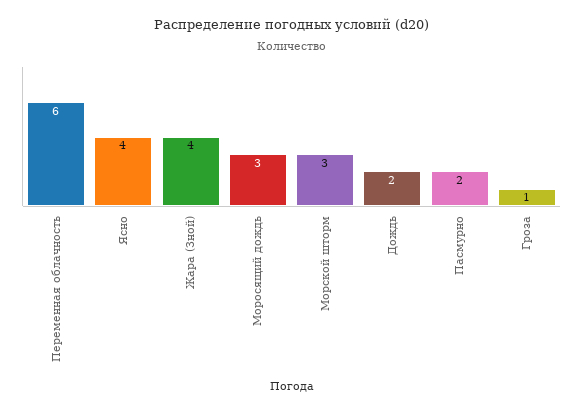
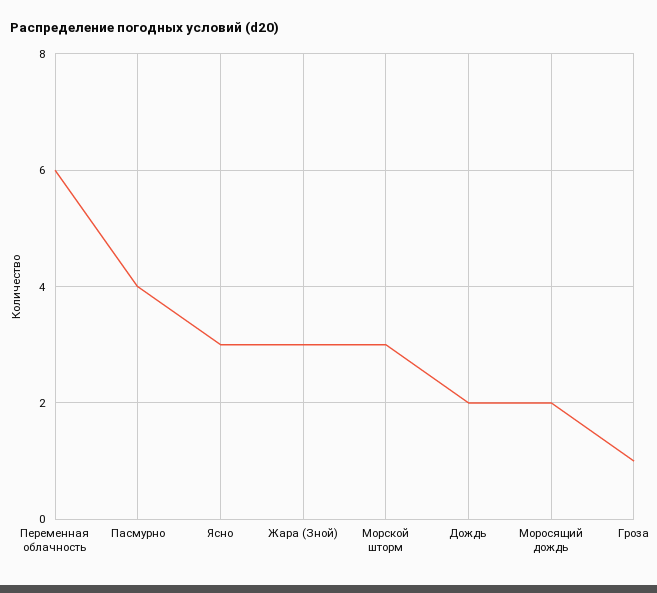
Ясно: 4 -> 3
Жара (Зной): 4 -> 3
Моросящий дождь: 3 -> 2
Пасмурно: 2 -> 4

